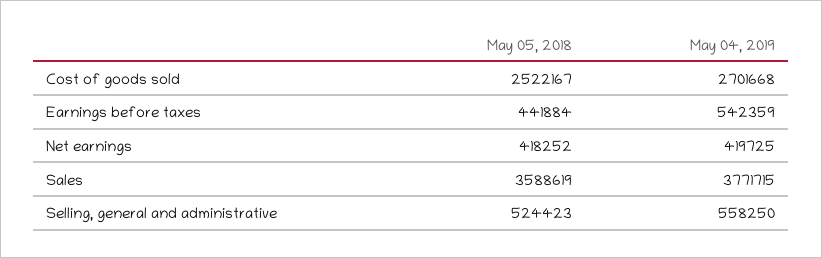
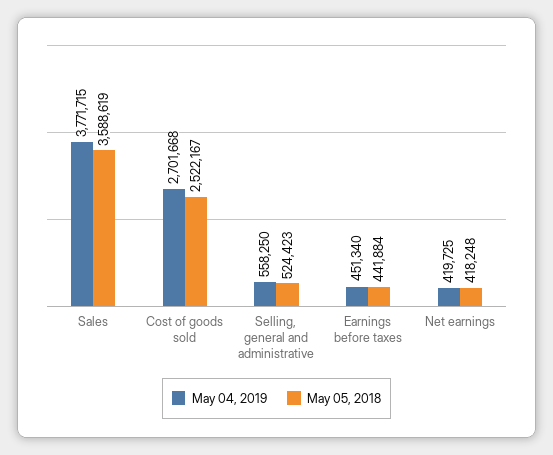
May 04, 2019, Earnings before taxes: 542359 -> 451340
May 05, 2018, Net earnings: 418252 -> 418248

